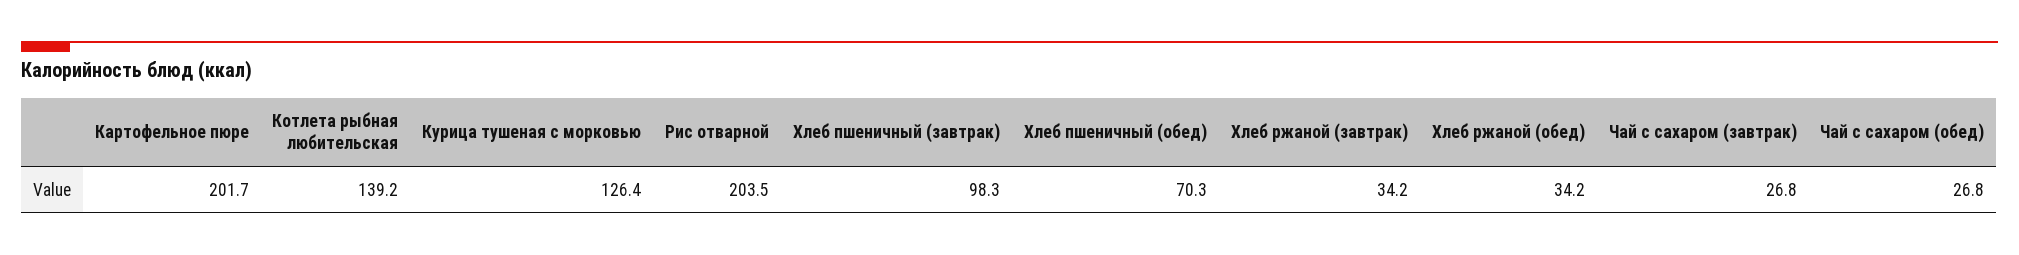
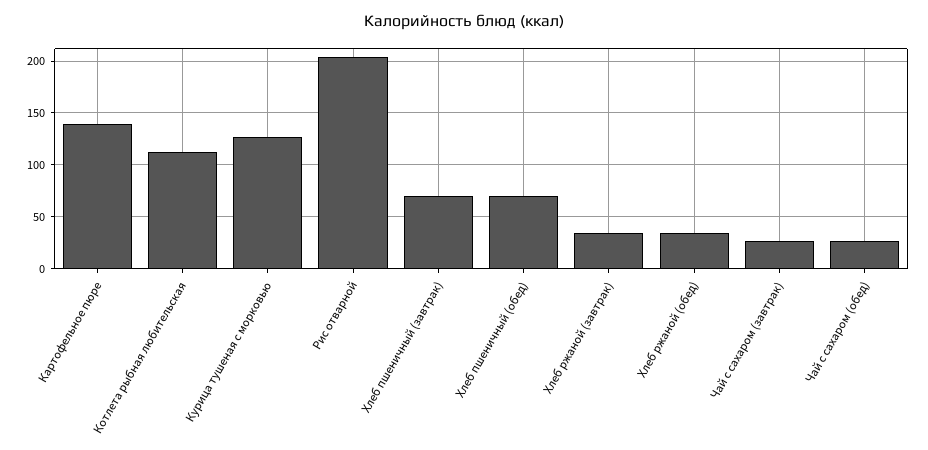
Картофельное пюре: 201.7 -> 140
Котлета рыбная любительская: 139.2 -> 110
Хлеб пшеничный (завтрак): 98.3 -> 70

